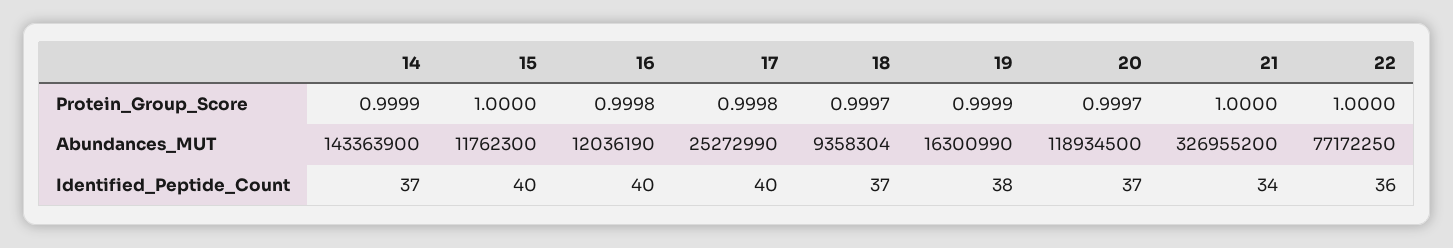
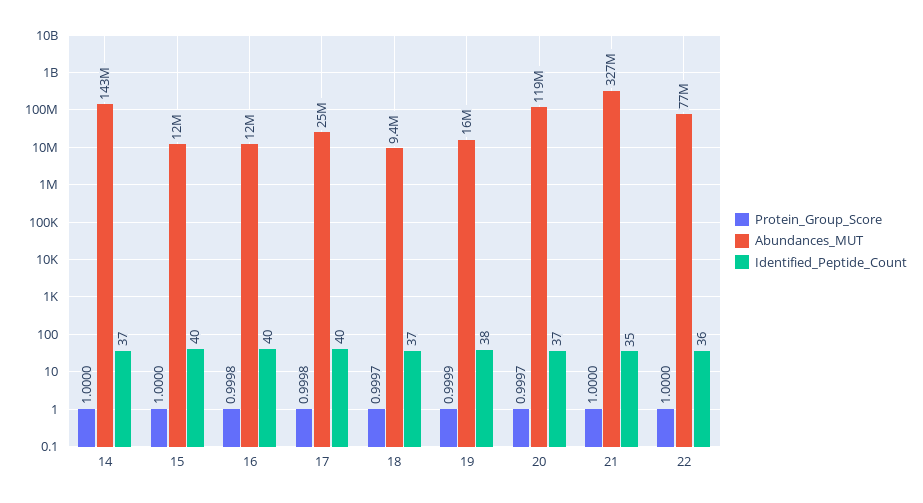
Protein_Group_Score, 14: 0.9999 -> 1
Identified_Peptide_Count, 21: 34 -> 35

